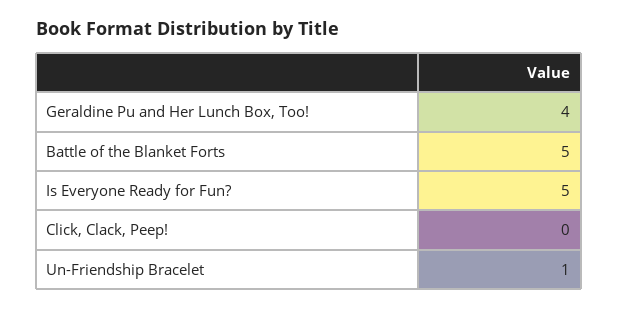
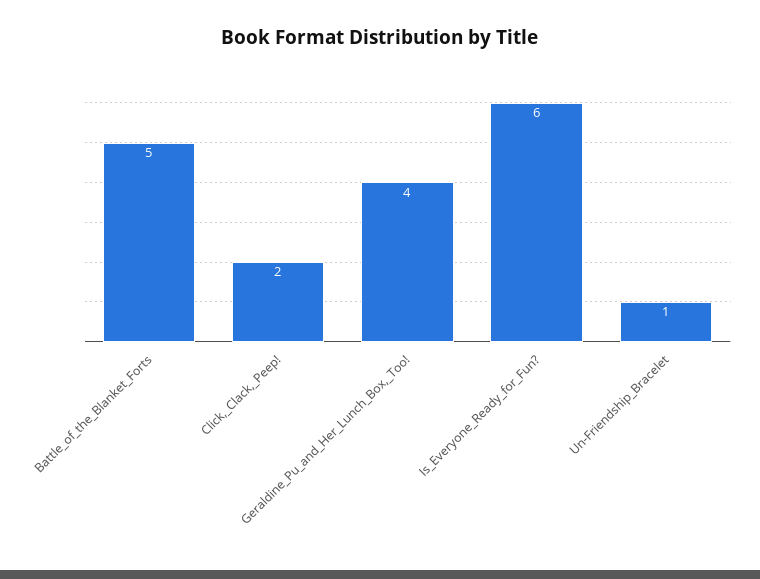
Is Everyone Ready for Fun?: 5 -> 6
Click, Clack, Peep!: 0 -> 2

